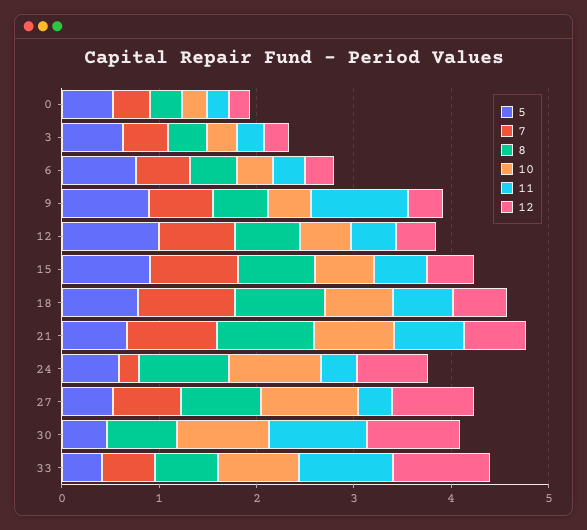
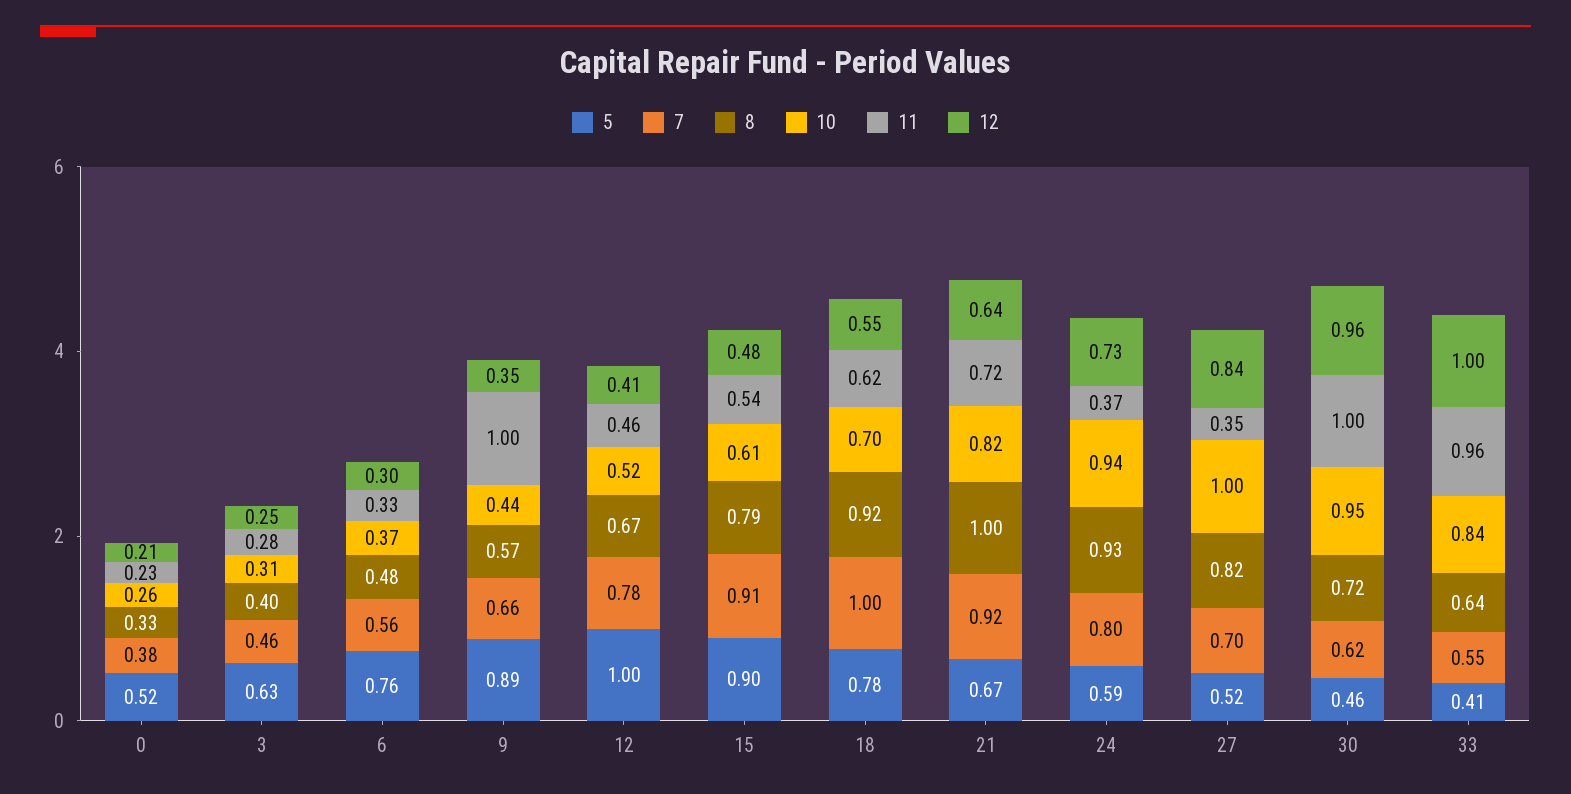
7, 24: 0.2 -> 0.8
7, 30: 0 -> 0.62

